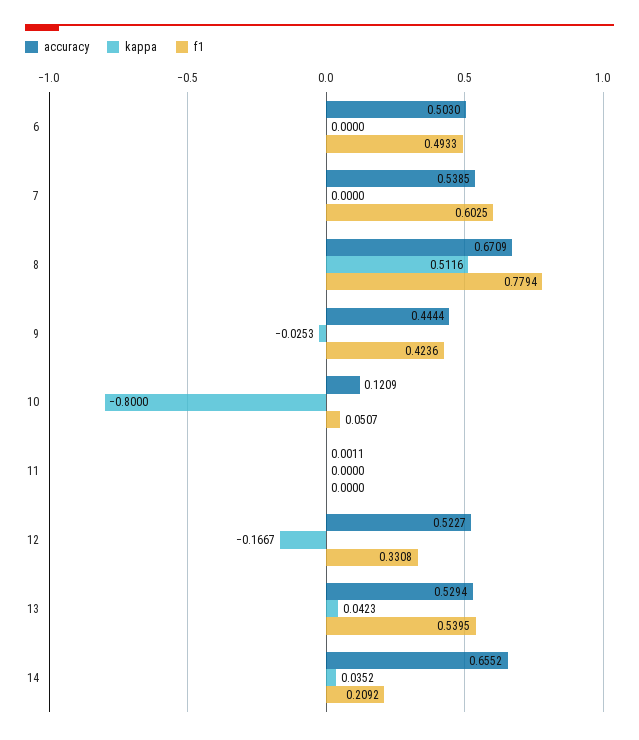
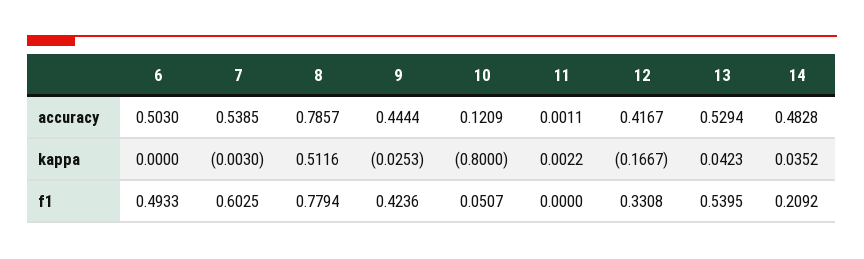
kappa, 7: 0 -> -0.003
accuracy, 8: 0.6709 -> 0.7857
kappa, 11: 0 -> 0.0022
accuracy, 12: 0.5227 -> 0.4167
accuracy, 14: 0.6552 -> 0.4828

